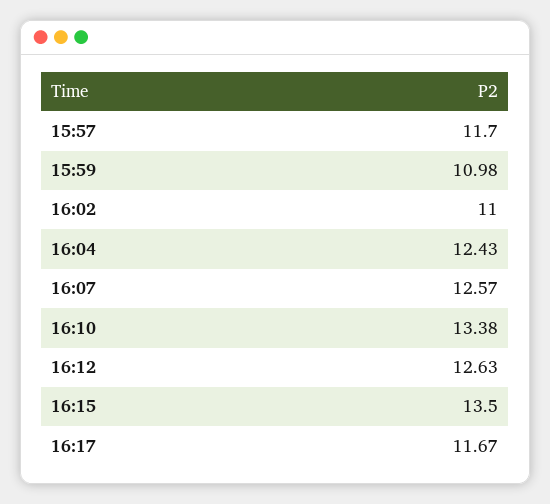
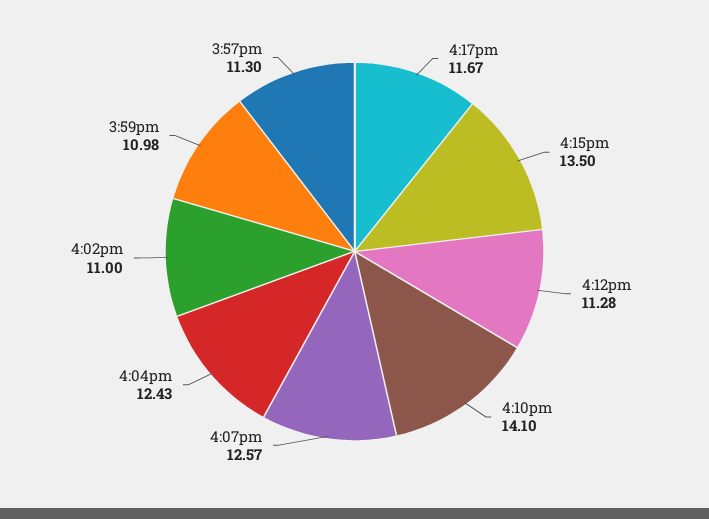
15:57: 11.7 -> 11.3
16:10: 13.38 -> 14.1
16:12: 12.63 -> 11.28

